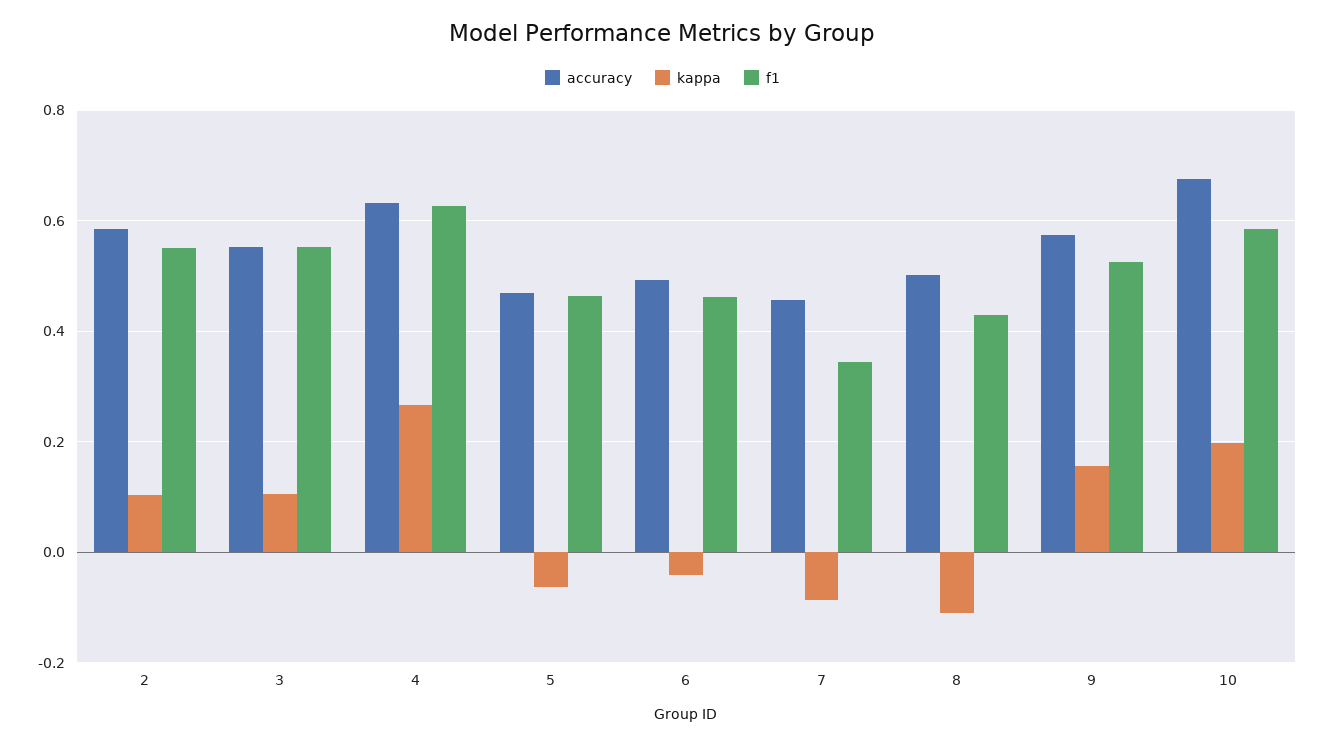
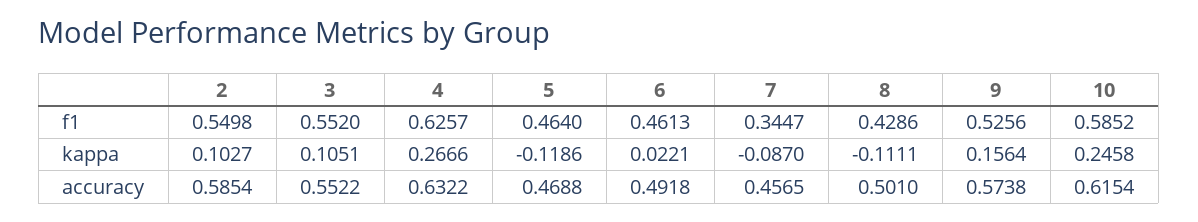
kappa, 5: -0.06 -> -0.1186
kappa, 6: -0.04 -> 0.0221
accuracy, 10: 0.68 -> 0.6154
kappa, 10: 0.2 -> 0.2458

